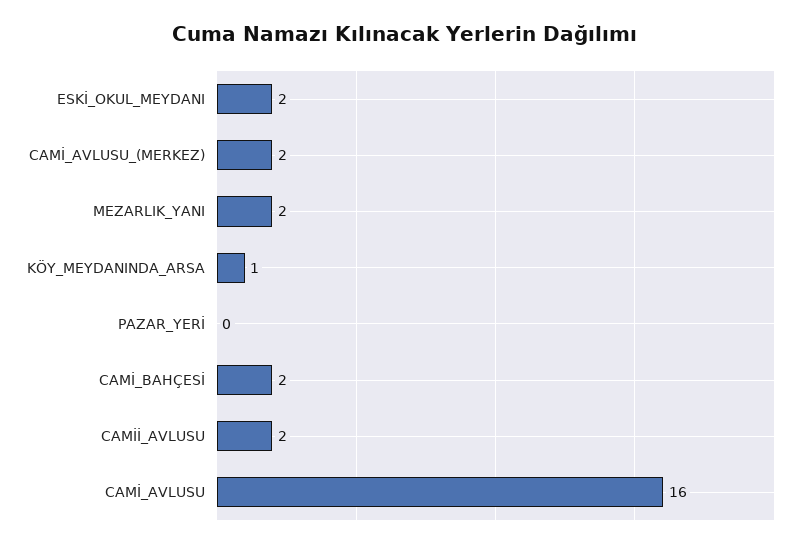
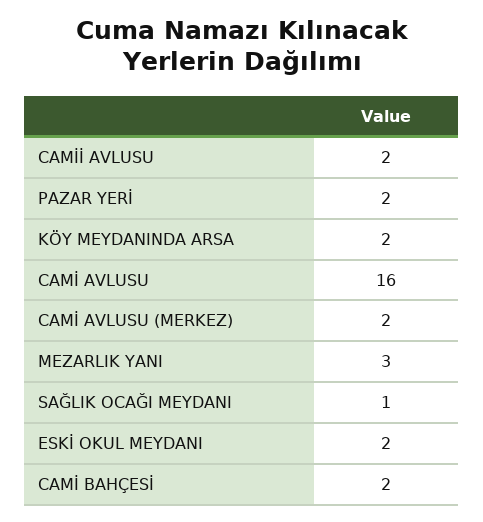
MEZARLIK_YANI: 2 -> 3
KÖY_MEYDANINDA_ARSA: 1 -> 2
PAZAR_YERİ: 0 -> 2
SAĞLIK OCAĞI MEYDANI: none -> 1

